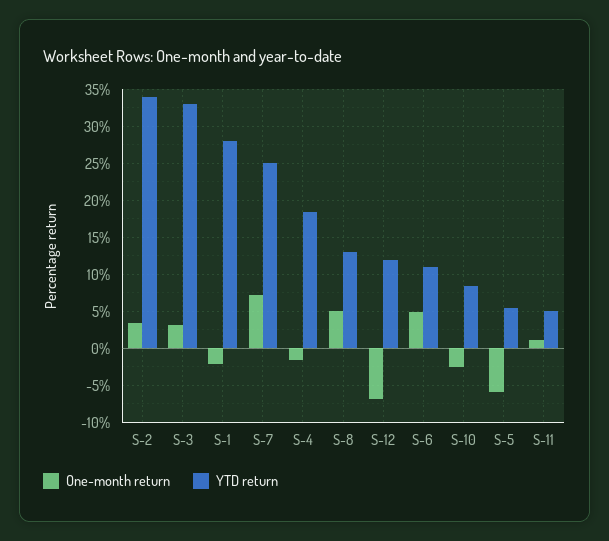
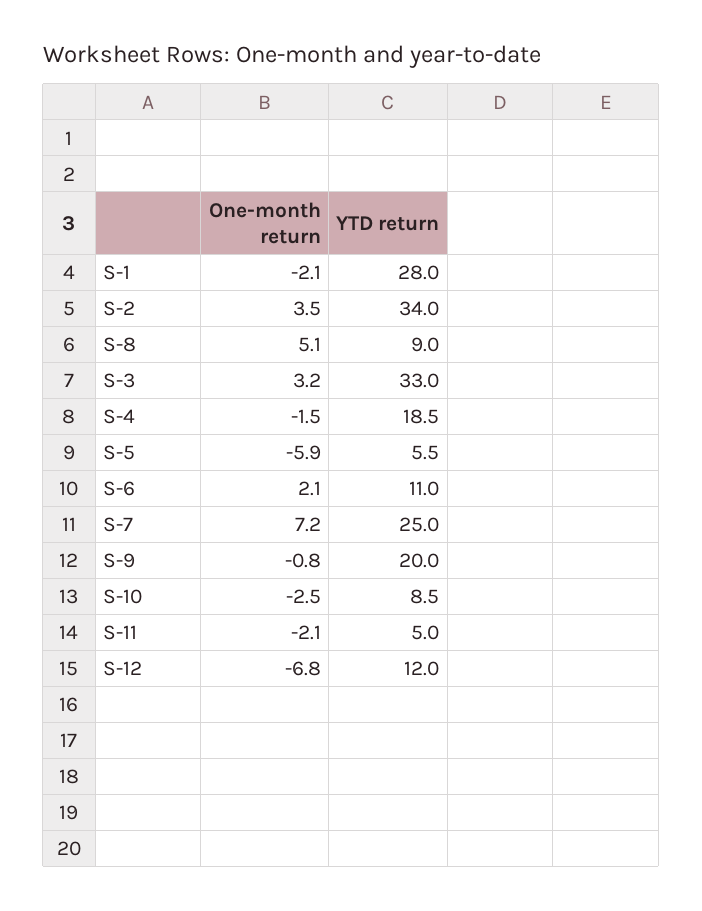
YTD return, S-8: 13 -> 9
One-month return, S-6: 5 -> 2.1
One-month return, S-11: 1 -> -2.1
One-month return, S-9: none -> -0.8
YTD return, S-9: none -> 20

